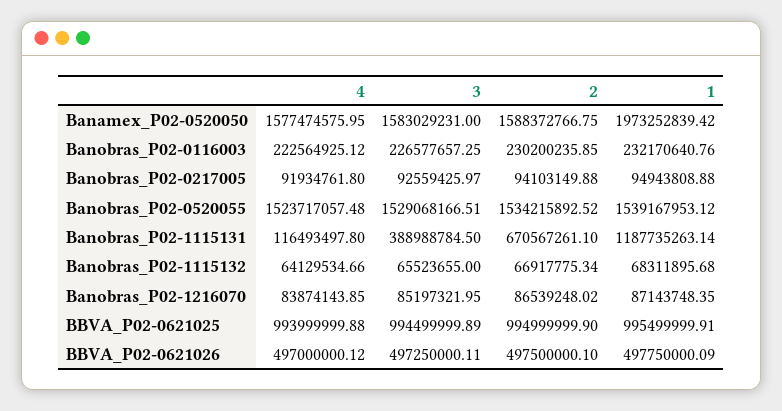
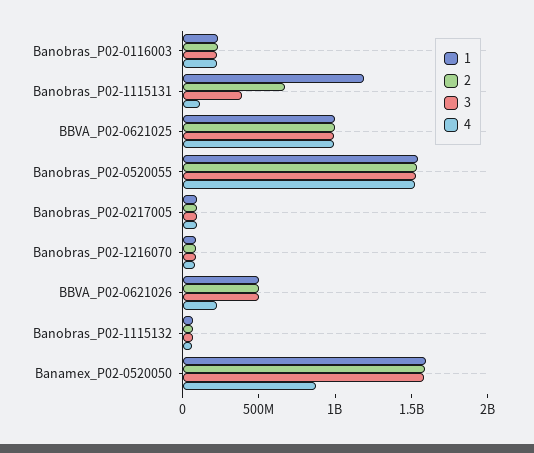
4, Banamex_P02-0520050: 1577474575.95 -> 900000000
1, Banamex_P02-0520050: 1973252839.42 -> 1600000000
4, BBVA_P02-0621026: 497000000.12 -> 200000000

